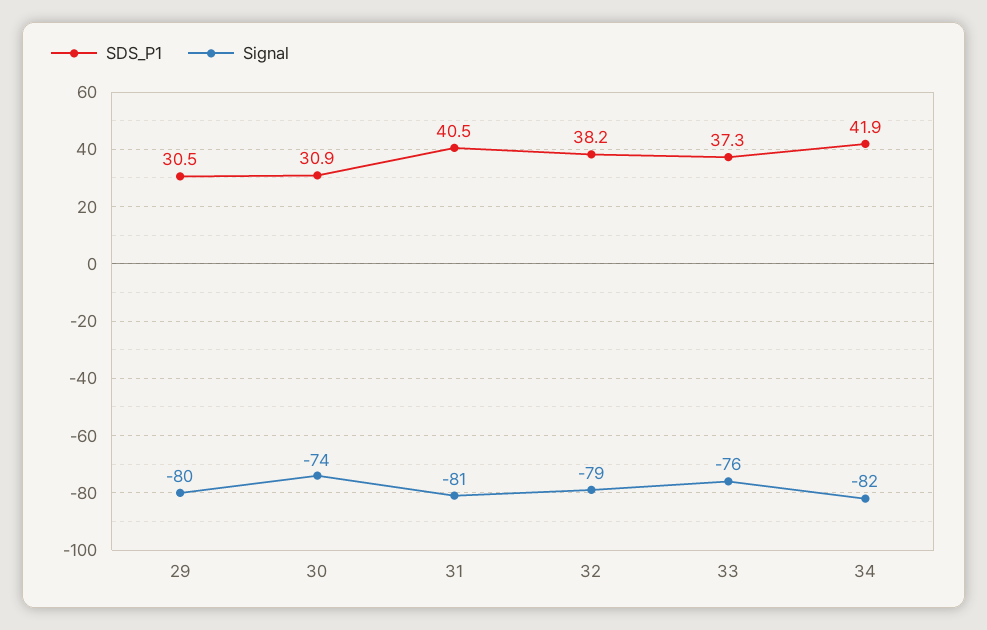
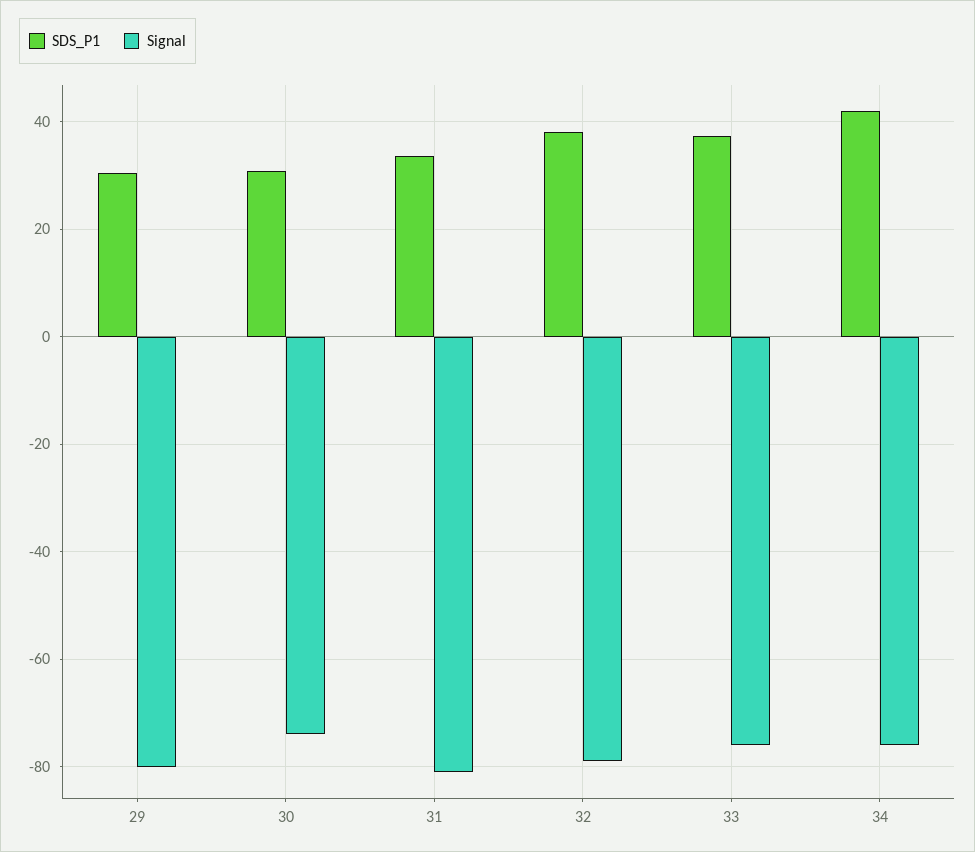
SDS_P1, 31: 40.5 -> 34
Signal, 34: -82 -> -76

